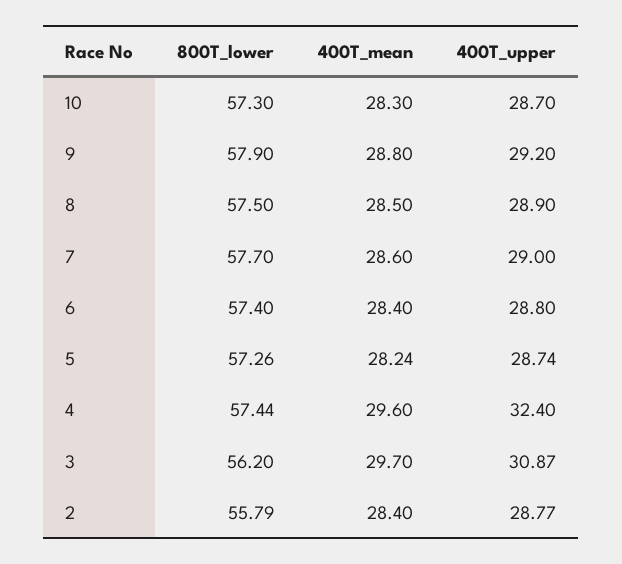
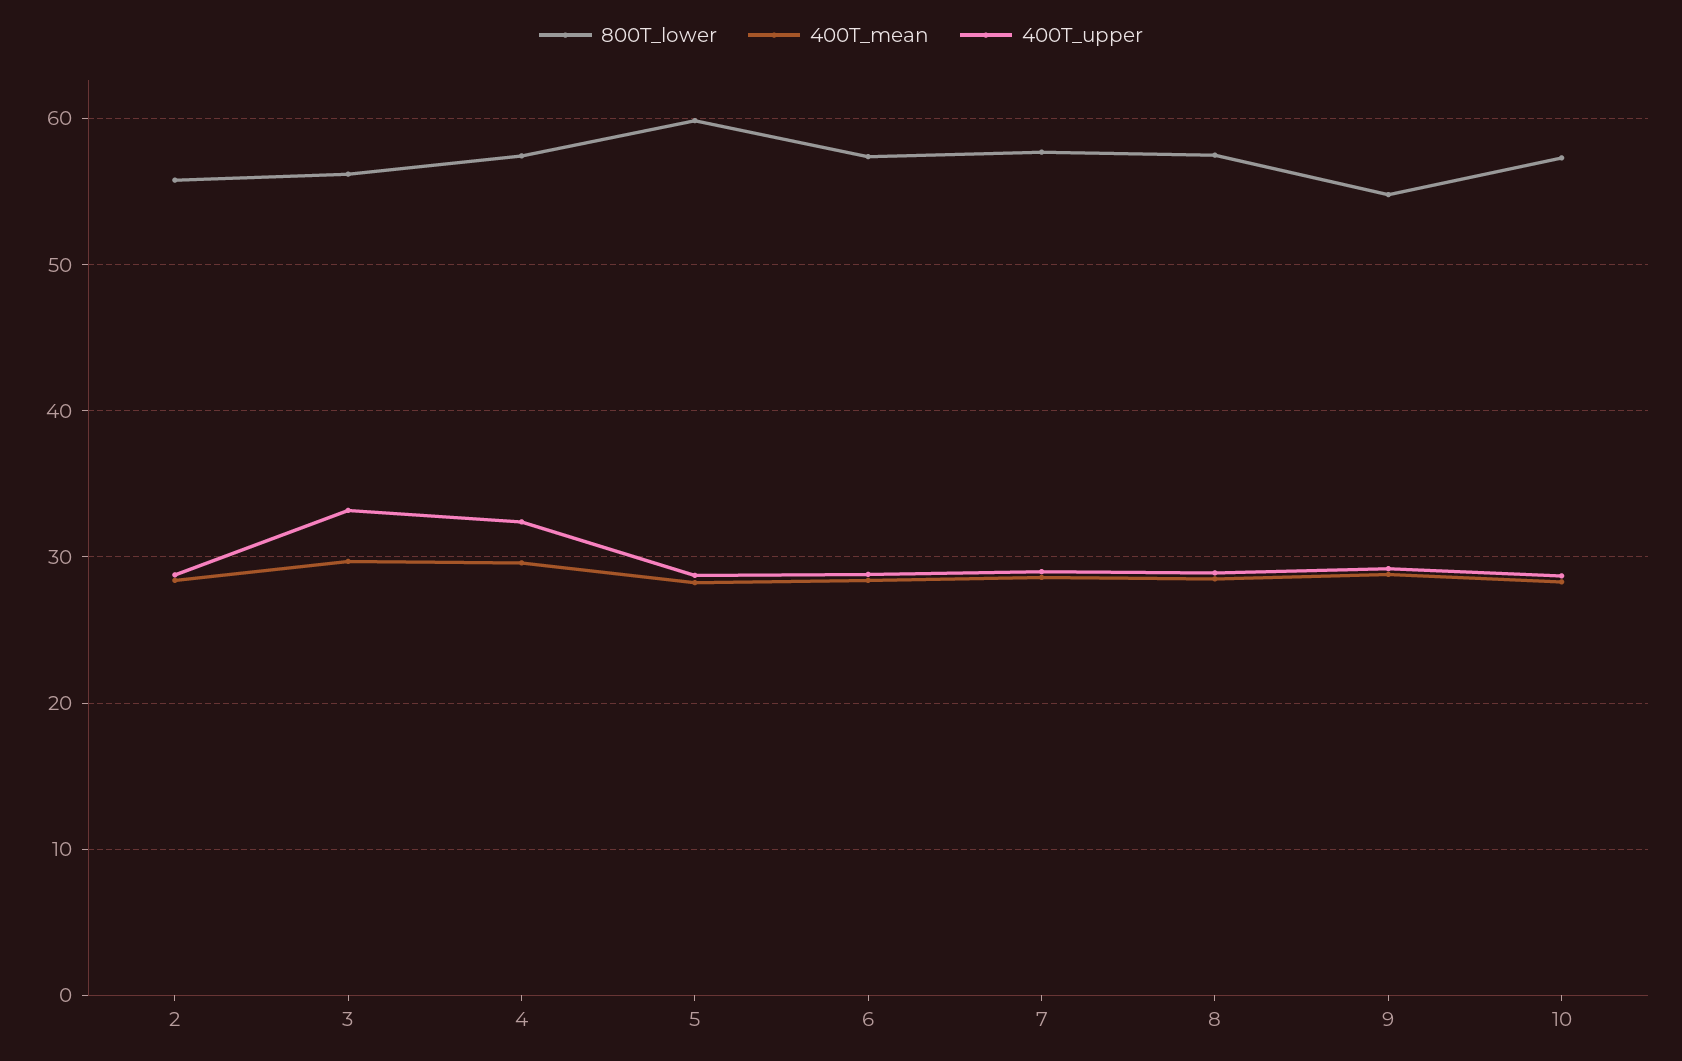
800T_lower, 9: 57.9 -> 55
800T_lower, 5: 57.26 -> 60
400T_upper, 3: 30.87 -> 33

